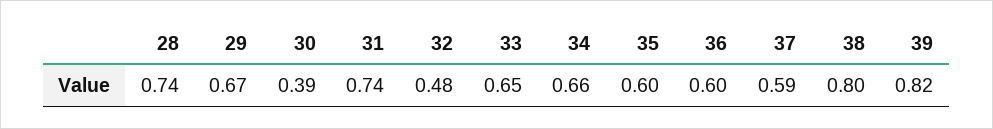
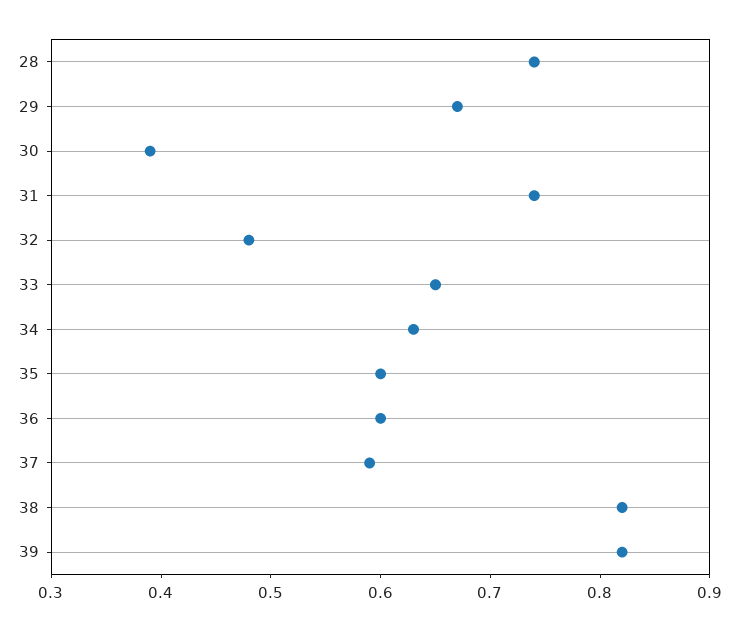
34: 0.66 -> 0.63
38: 0.8 -> 0.82

